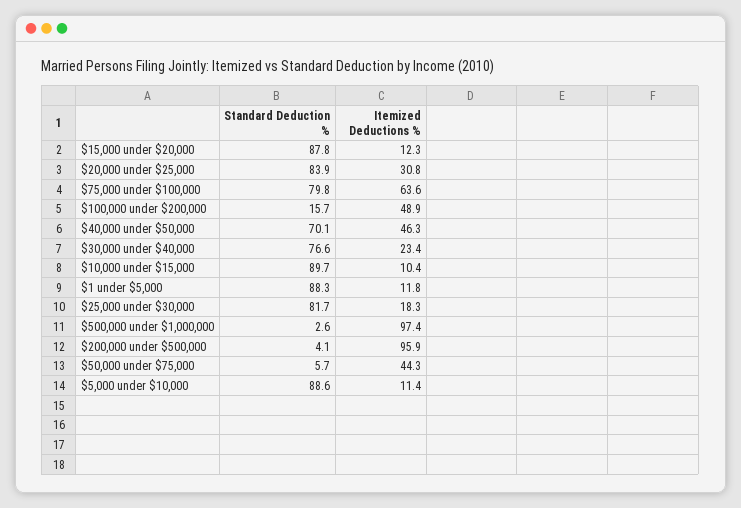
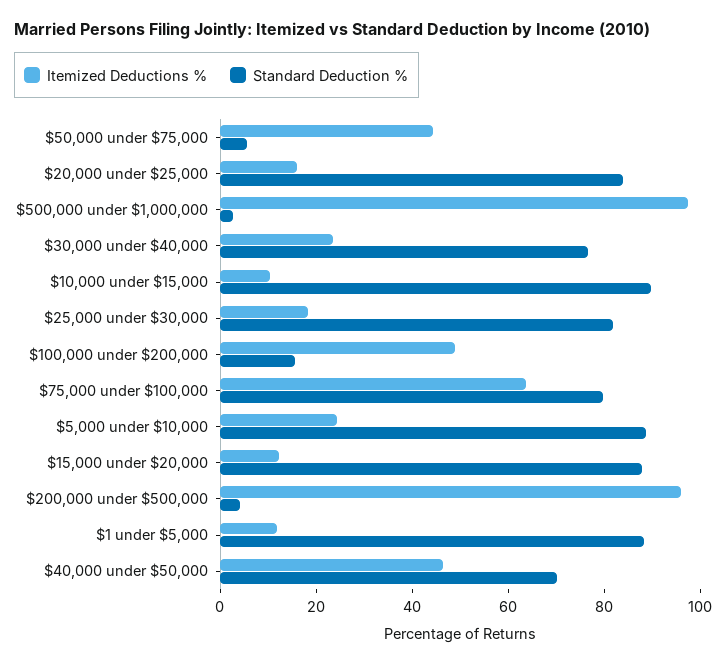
Itemized Deductions %, $20,000 under $25,000: 30.8 -> 15
Itemized Deductions %, $5,000 under $10,000: 11.4 -> 25

